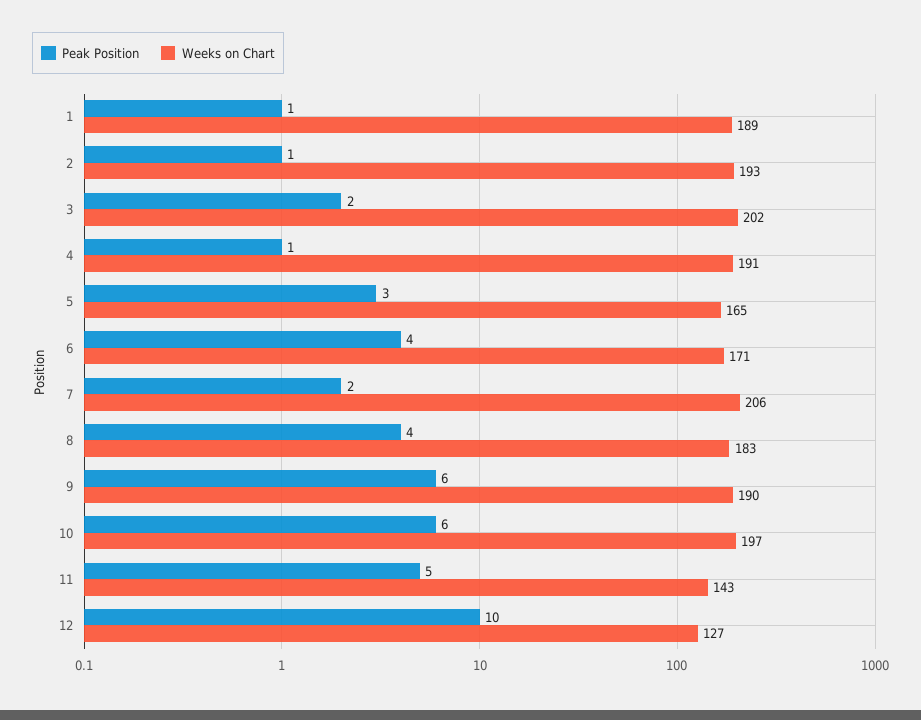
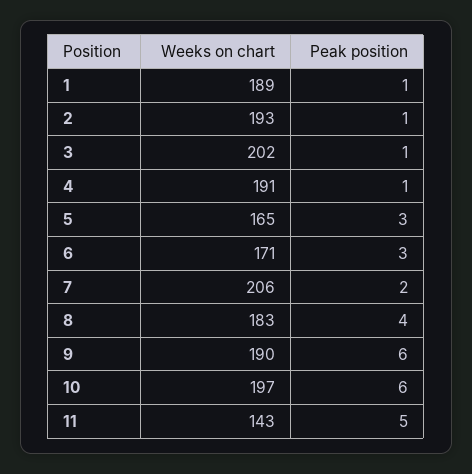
Peak Position, 3: 2 -> 1
Peak Position, 6: 4 -> 3
Peak Position, 12: 10 -> none
Weeks on Chart, 12: 127 -> none

